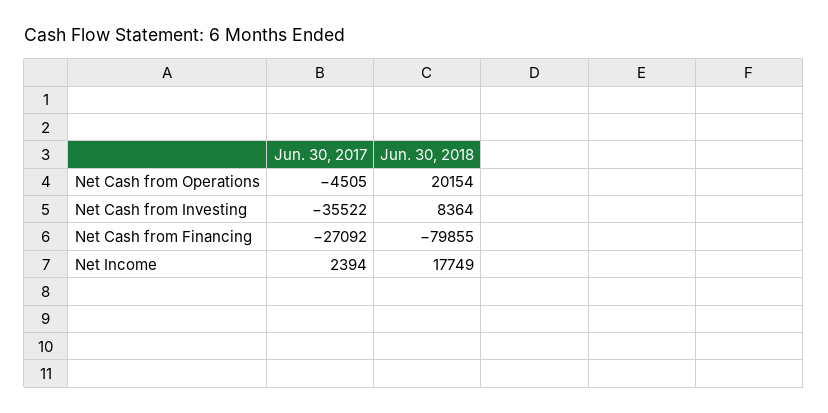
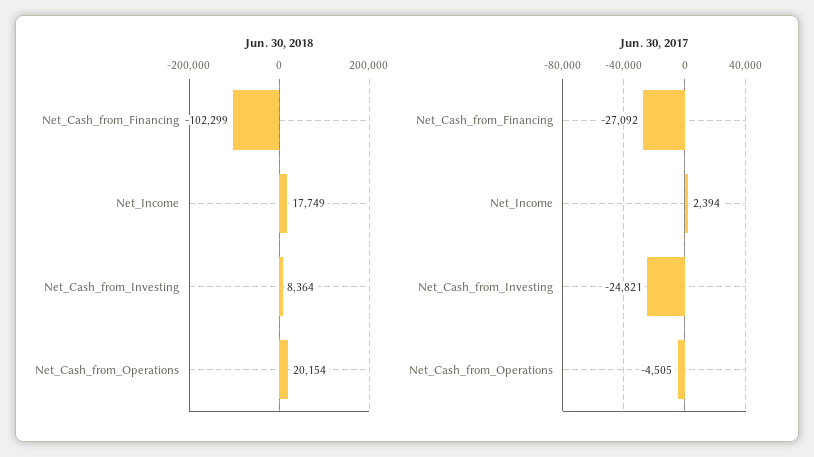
Jun. 30, 2017, Net Cash from Investing: -35522 -> -24821
Jun. 30, 2018, Net Cash from Financing: -79855 -> -102299

